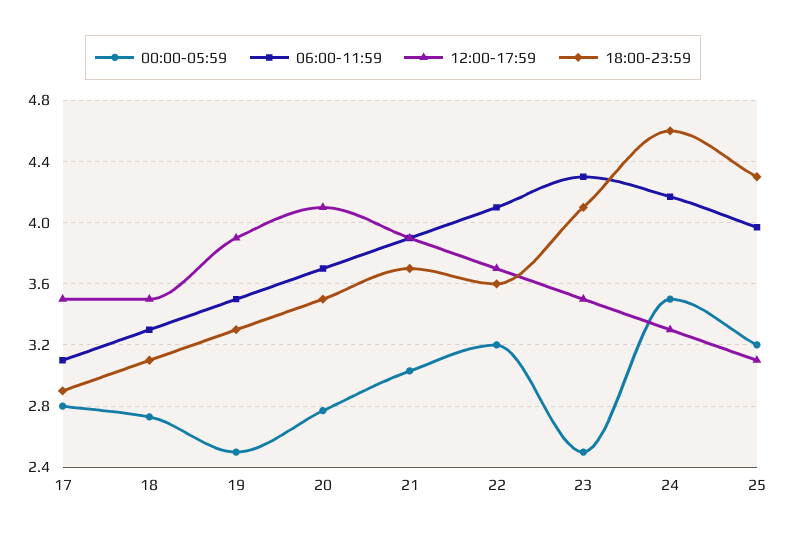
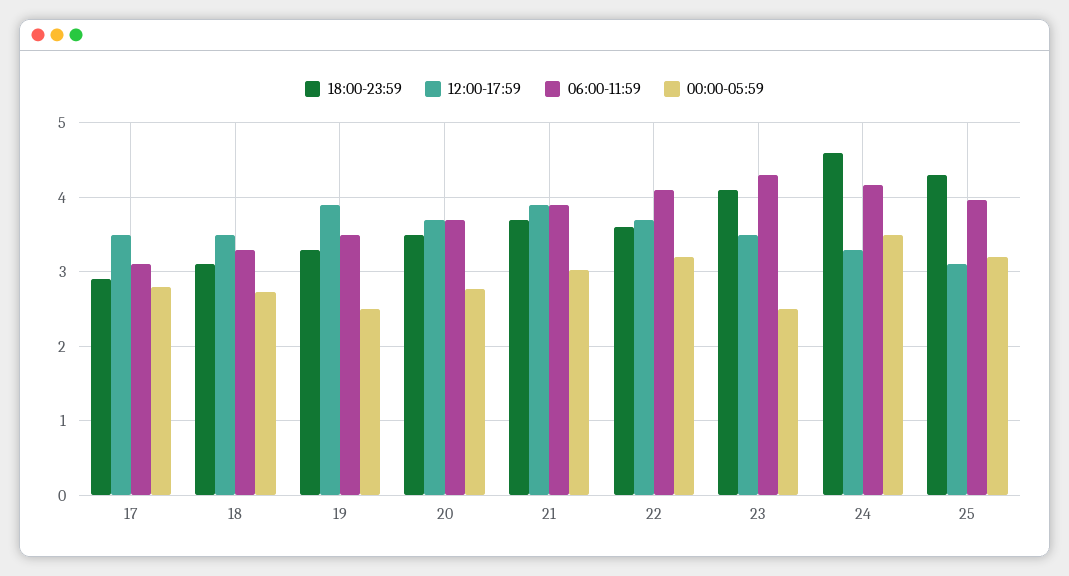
12:00-17:59, 20: 4.1 -> 3.7

